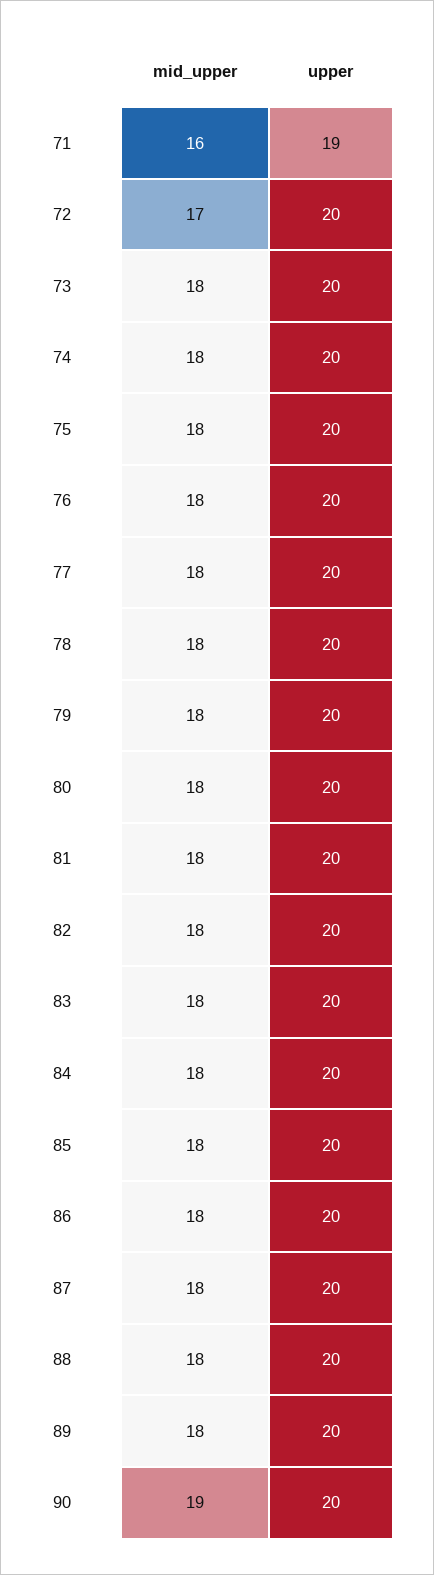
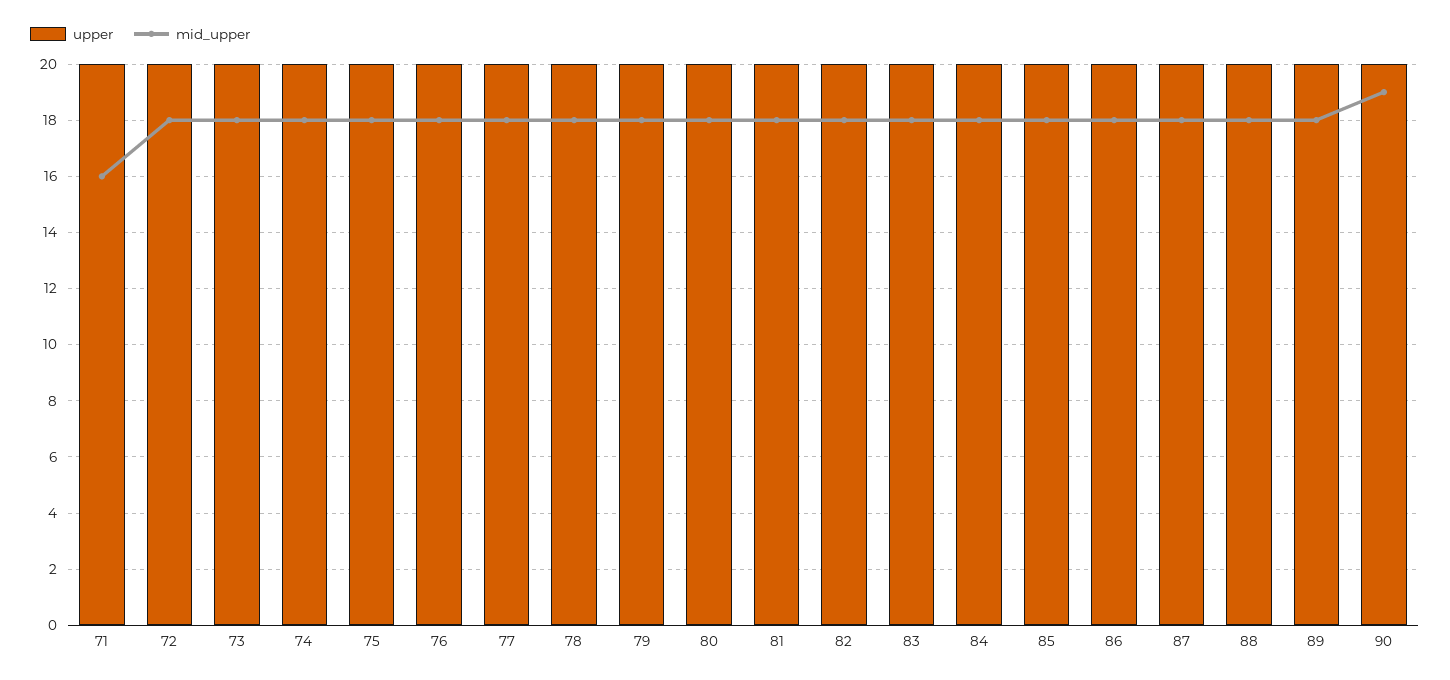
upper, 71: 19 -> 20
mid_upper, 72: 17 -> 18

